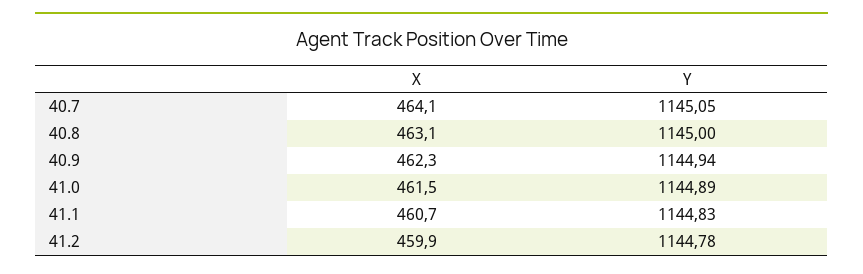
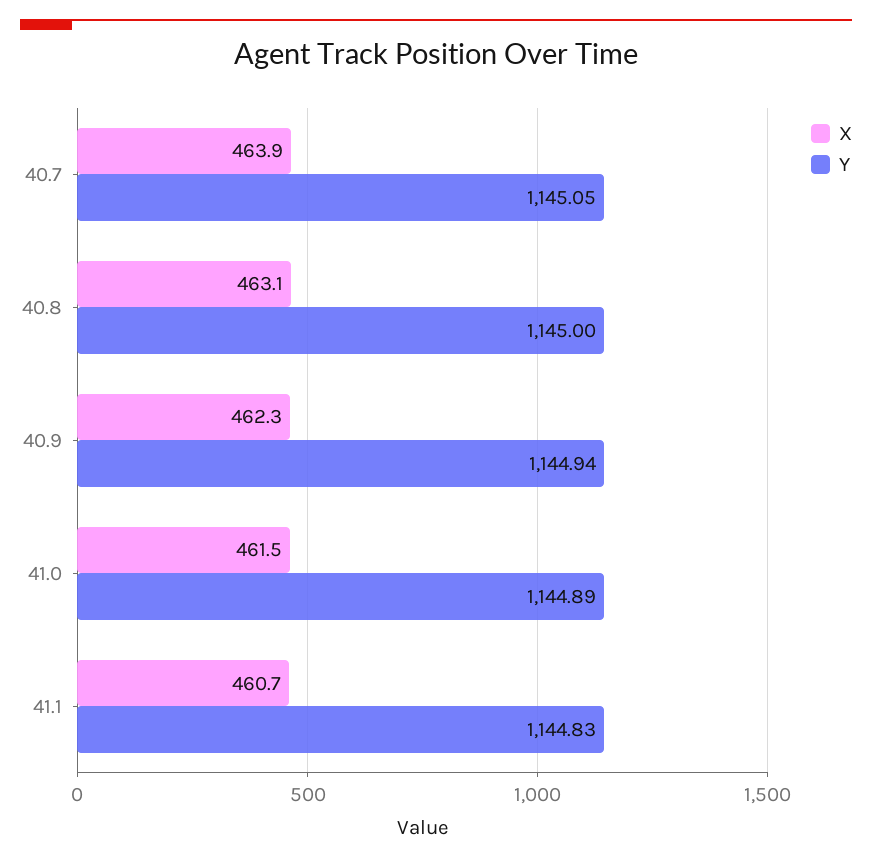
X, 40.7: 464.1 -> 463.9
X, 41.2: 459.9 -> none
Y, 41.2: 1144.78 -> none

